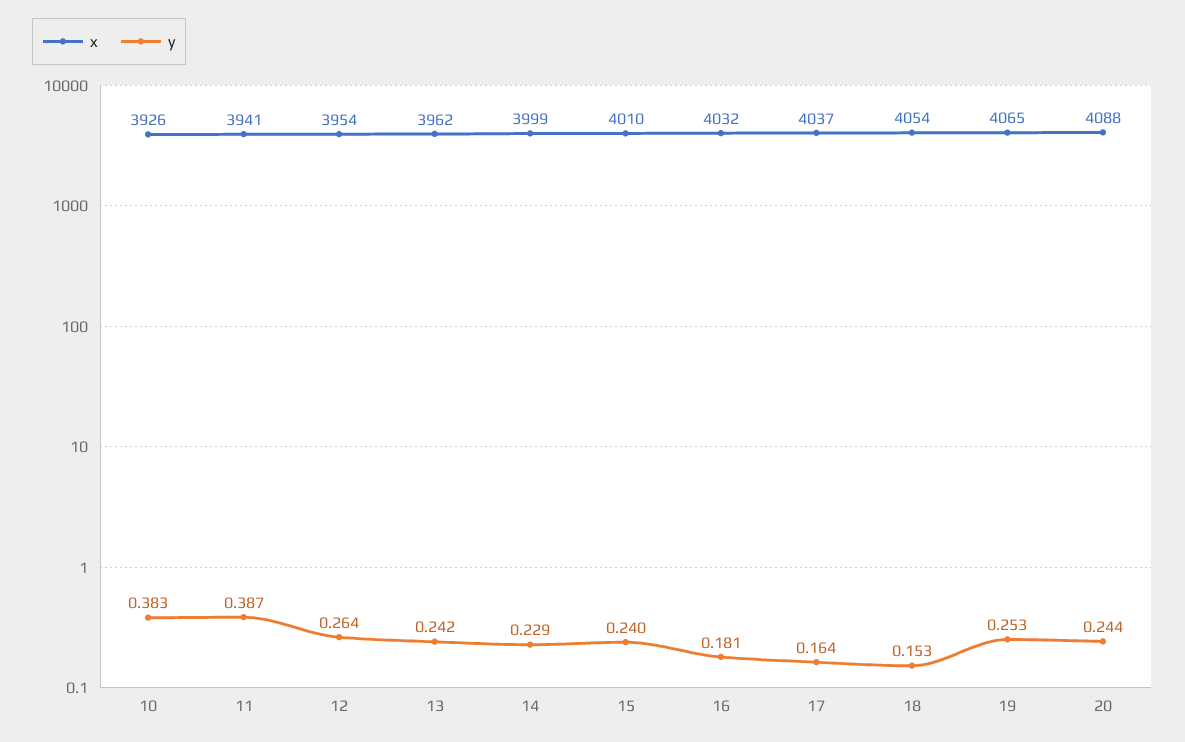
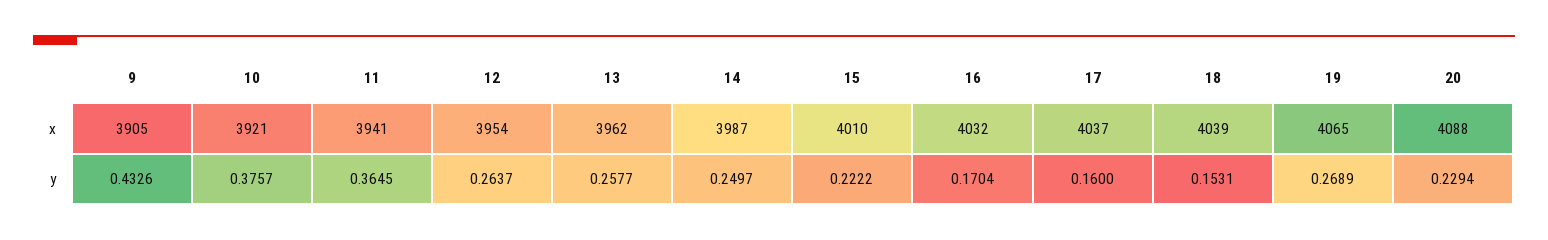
x, 10: 3926 -> 3921
y, 10: 0.383 -> 0.3757
y, 11: 0.387 -> 0.3645
y, 13: 0.242 -> 0.2577
x, 14: 3999 -> 3987
y, 14: 0.229 -> 0.2497
y, 15: 0.24 -> 0.2222
y, 16: 0.181 -> 0.1704
y, 17: 0.164 -> 0.16
x, 18: 4054 -> 4039
y, 19: 0.253 -> 0.2689
y, 20: 0.244 -> 0.2294
x, 9: none -> 3905
y, 9: none -> 0.4326

